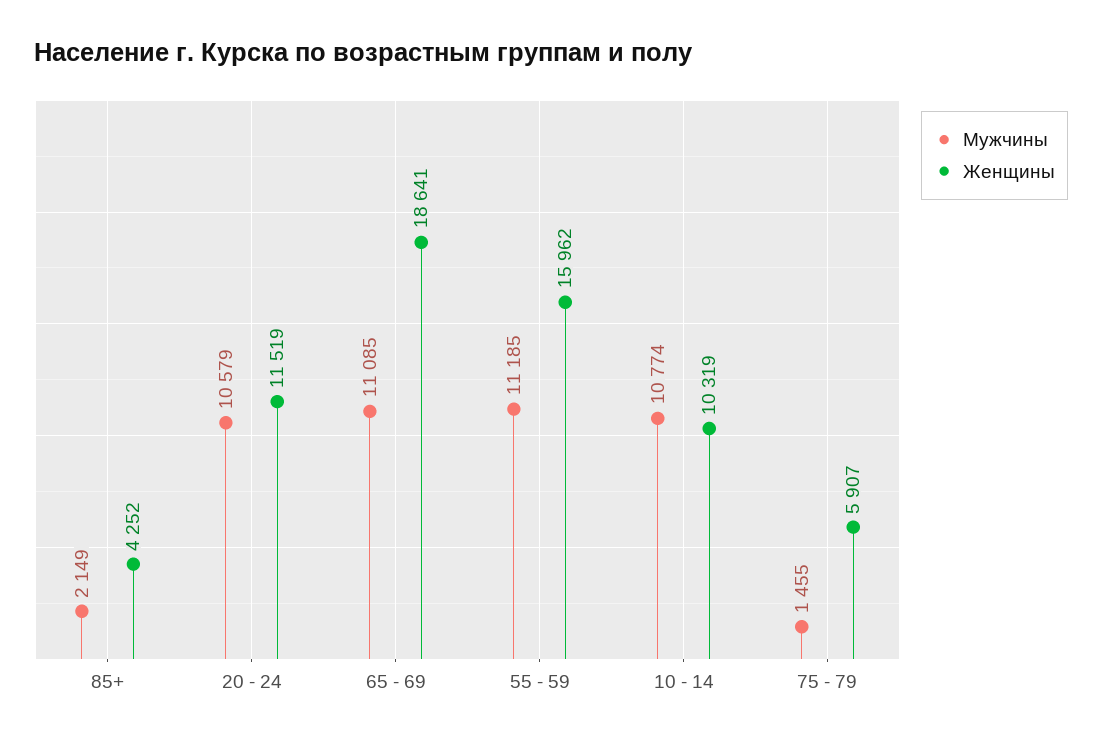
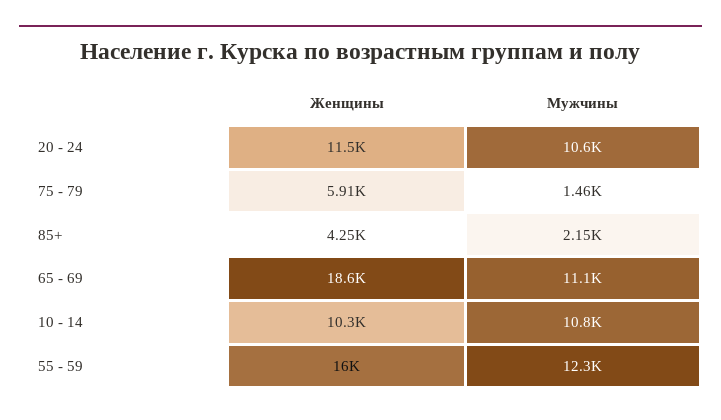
Мужчины, 55 - 59: 11185 -> 12300

